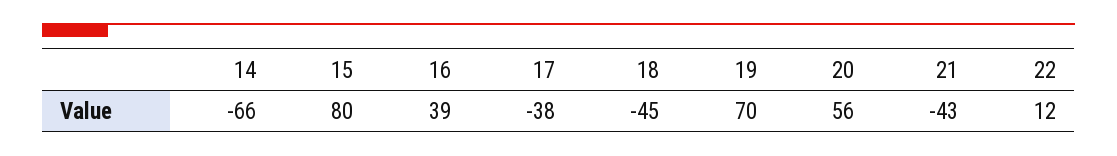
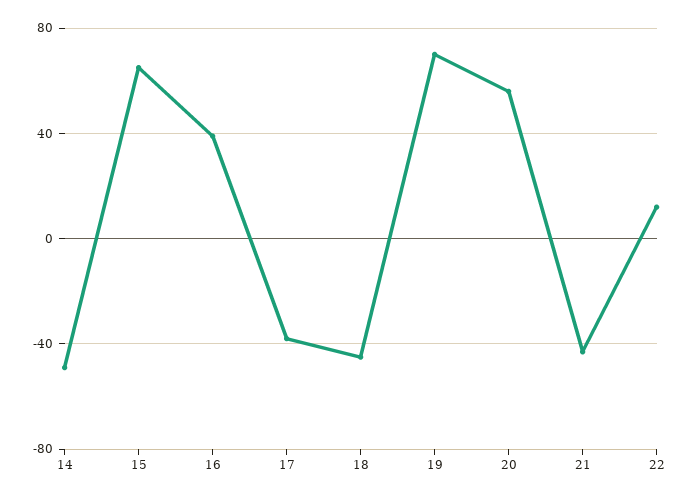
14: -66 -> -50
15: 80 -> 65

